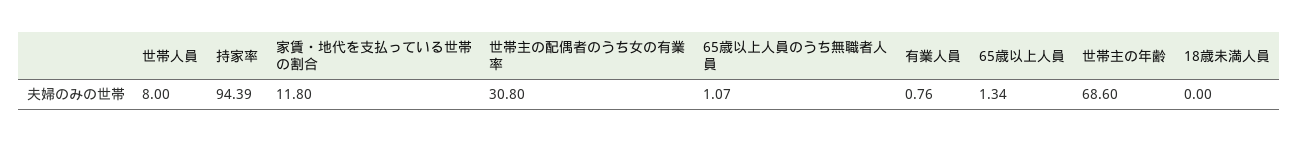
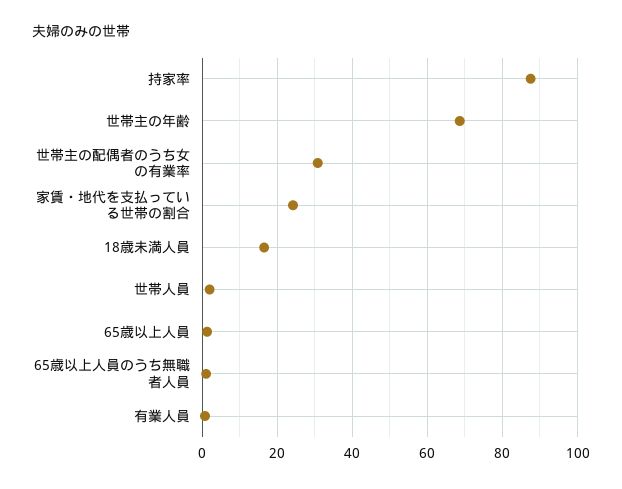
世帯人員: 8 -> 2
持家率: 94.39 -> 88
家賃・地代を支払っている世帯の割合: 11.8 -> 24
18歳未満人員: 0 -> 16

